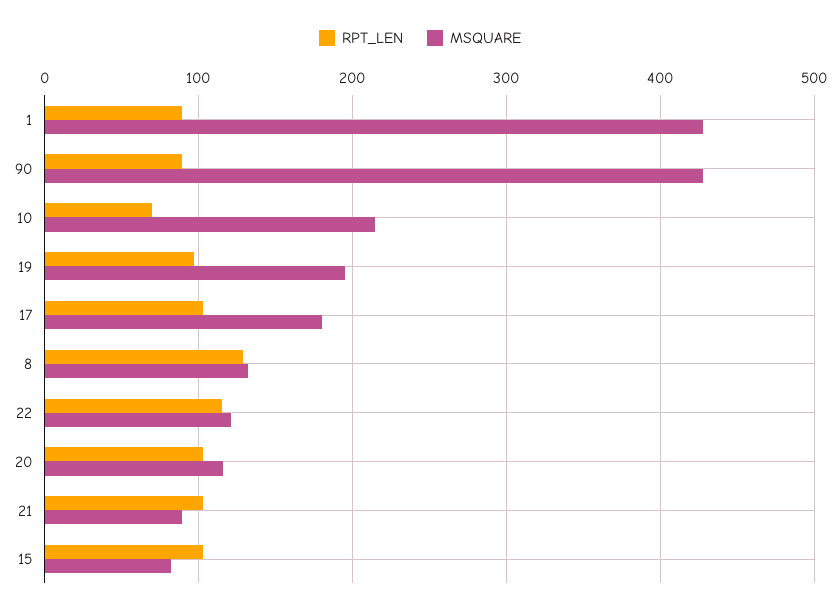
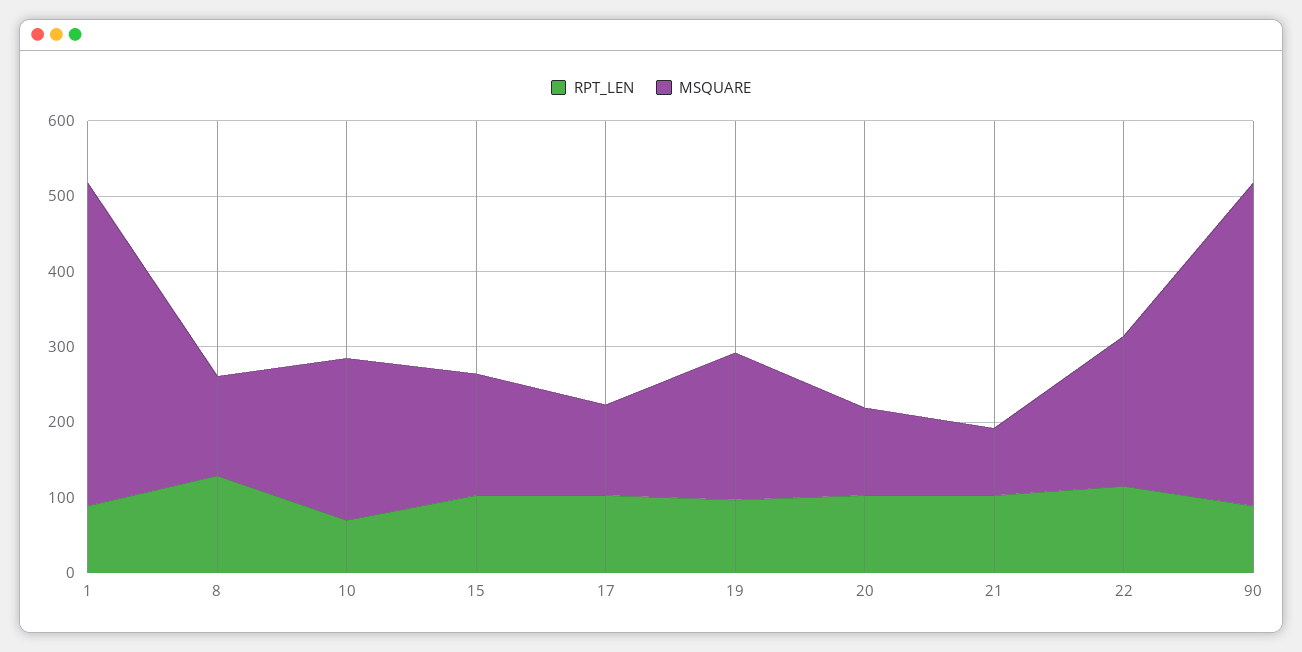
MSQUARE, 17: 180 -> 120
MSQUARE, 22: 120 -> 200
MSQUARE, 15: 80 -> 160

